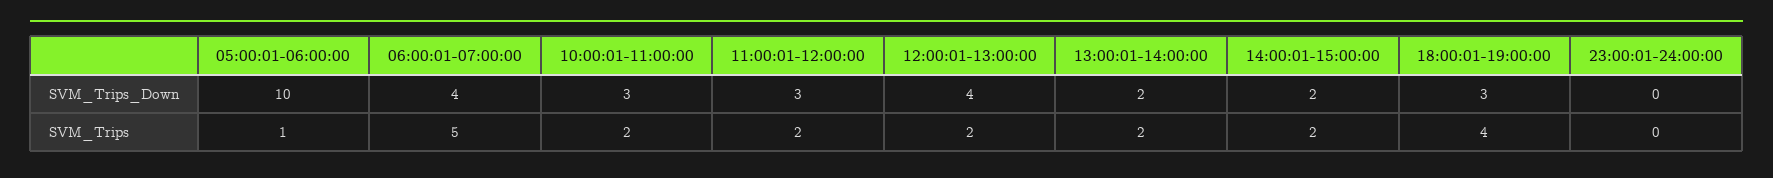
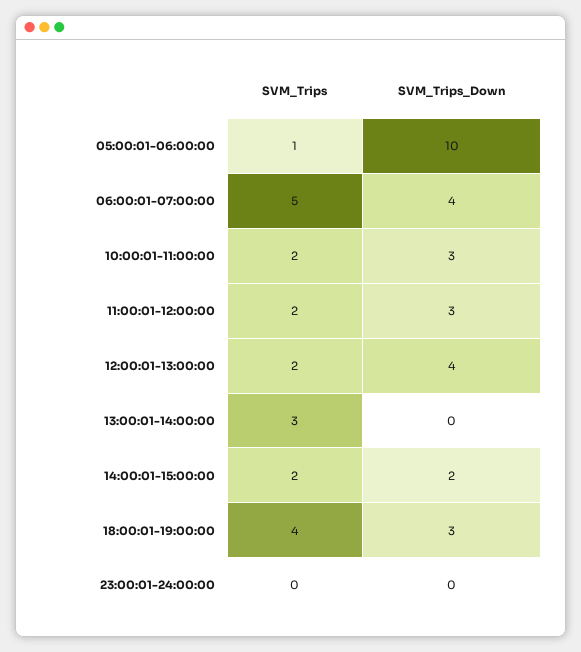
13:00:01-14:00:00, SVM_Trips_Down: 2 -> 0
13:00:01-14:00:00, SVM_Trips: 2 -> 3

